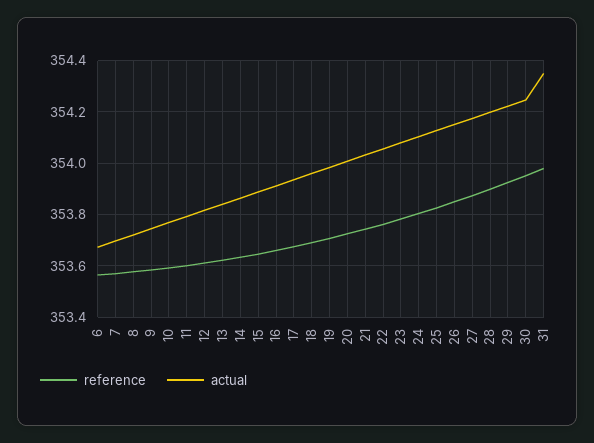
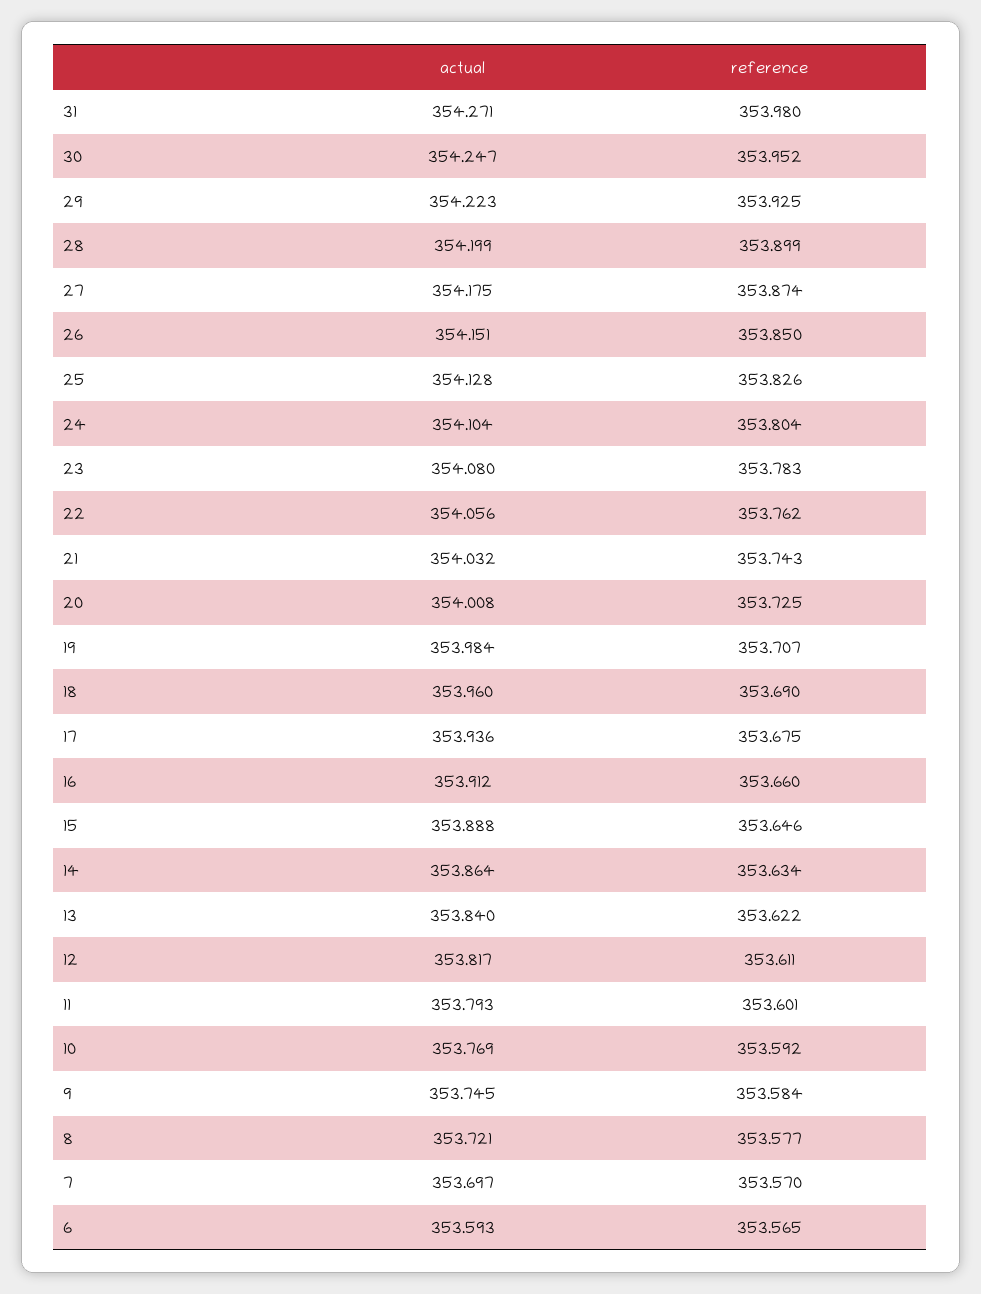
actual, 6: 353.675 -> 353.593
actual, 31: 354.35 -> 354.271

